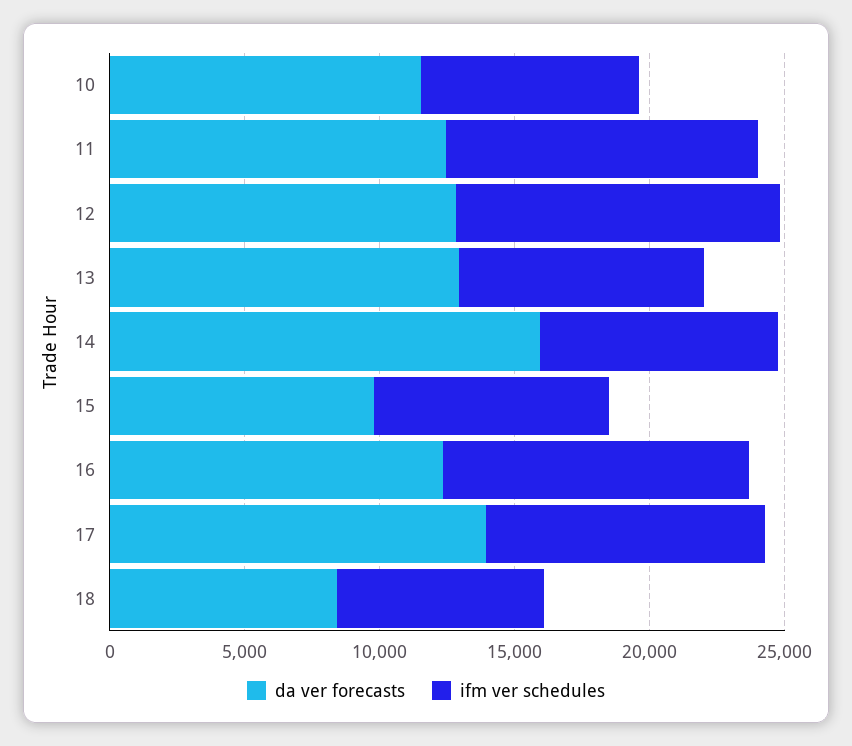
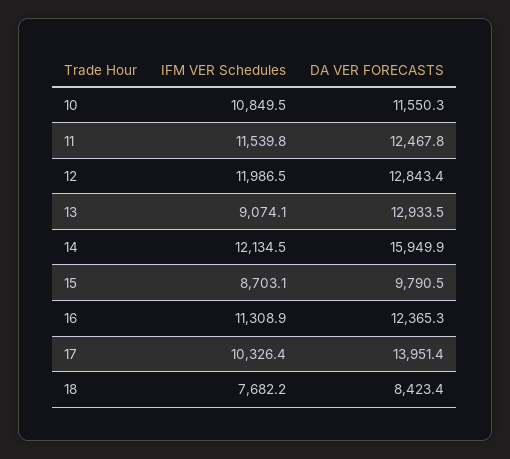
ifm ver schedules, 10: 8000 -> 10849.5
ifm ver schedules, 14: 9000 -> 12134.5

